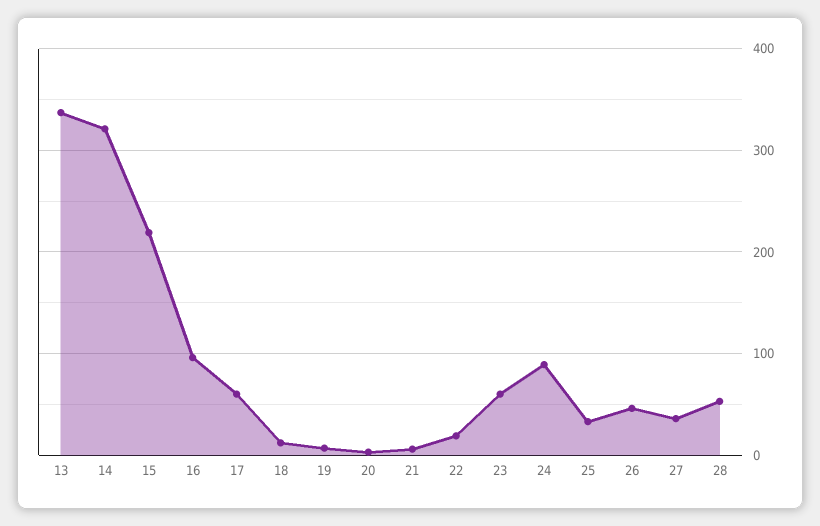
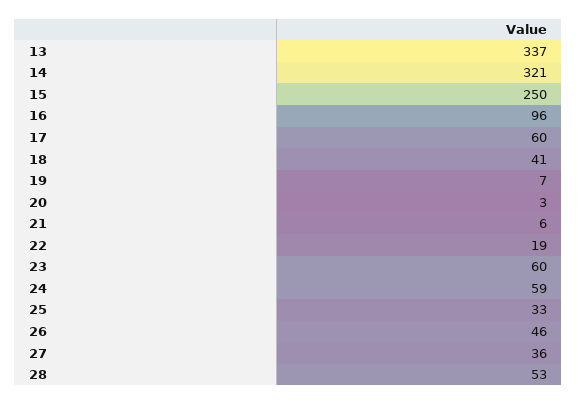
15: 220 -> 250
18: 10 -> 41
24: 90 -> 59

